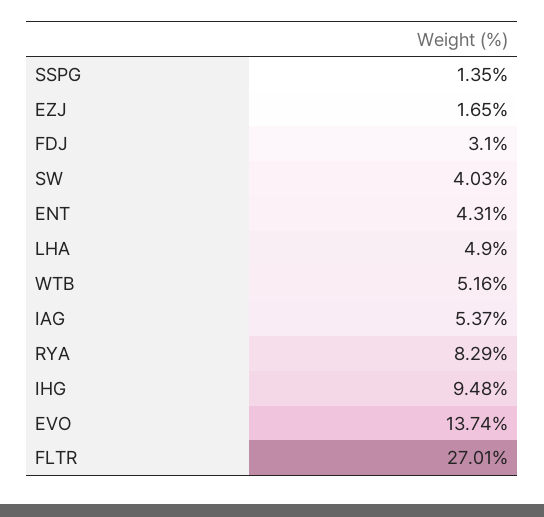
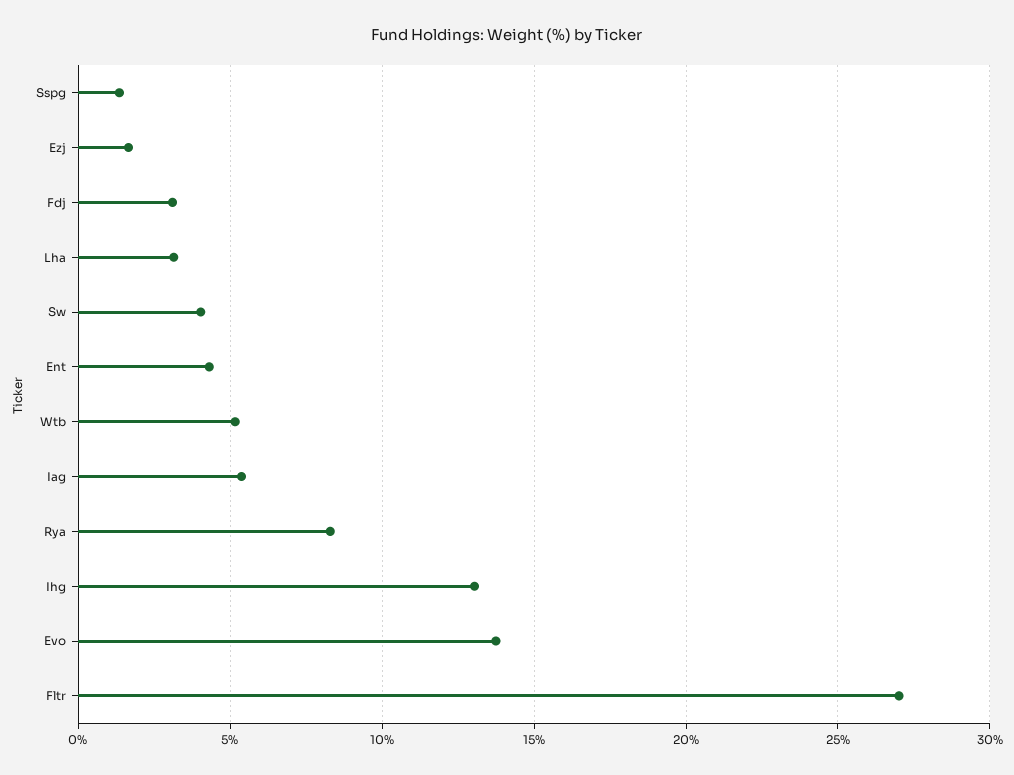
LHA: 4.9 -> 3
IHG: 9.48 -> 13

